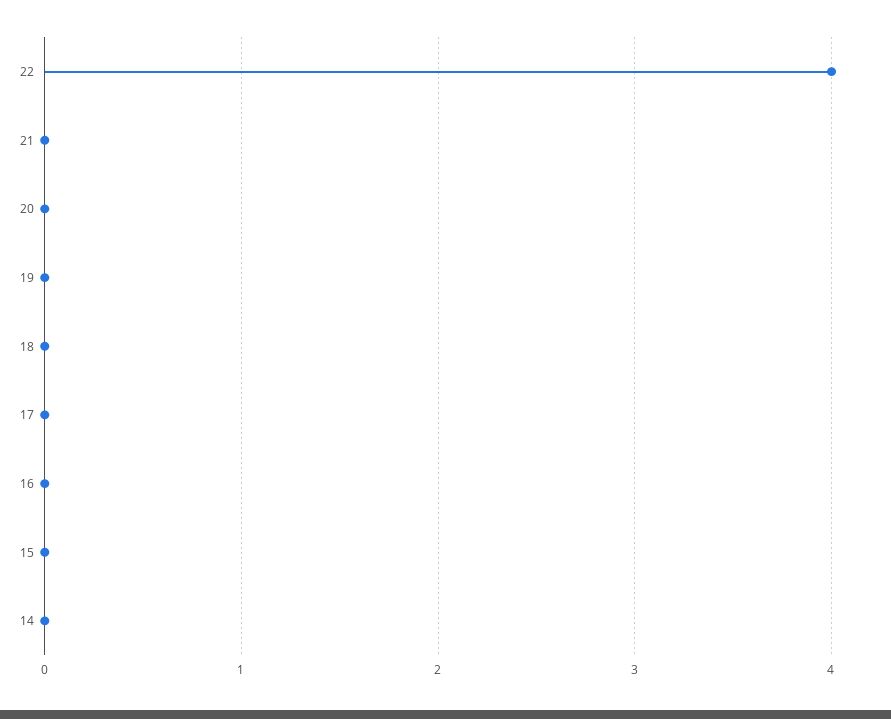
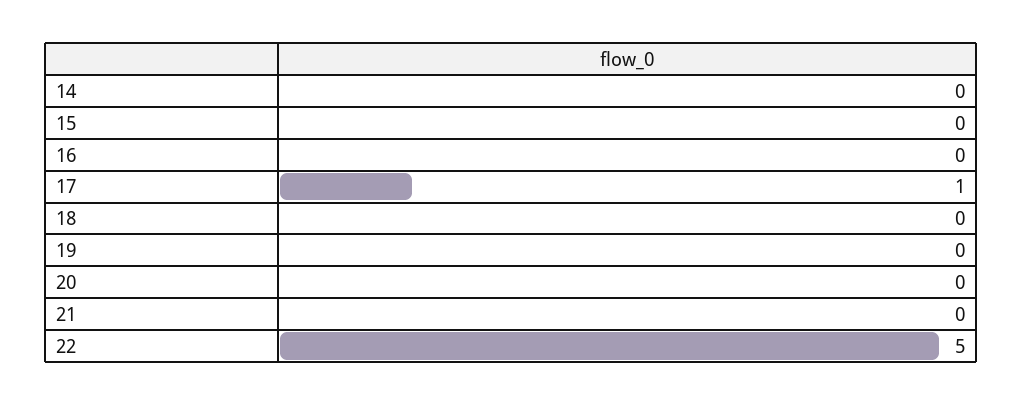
22: 4 -> 5
17: 0 -> 1

